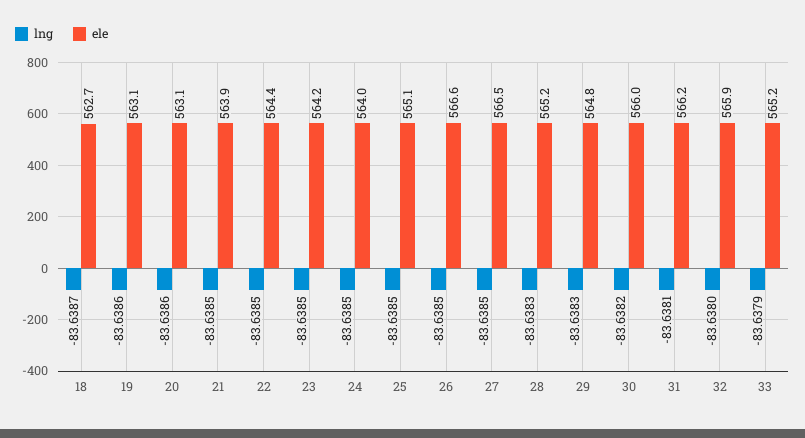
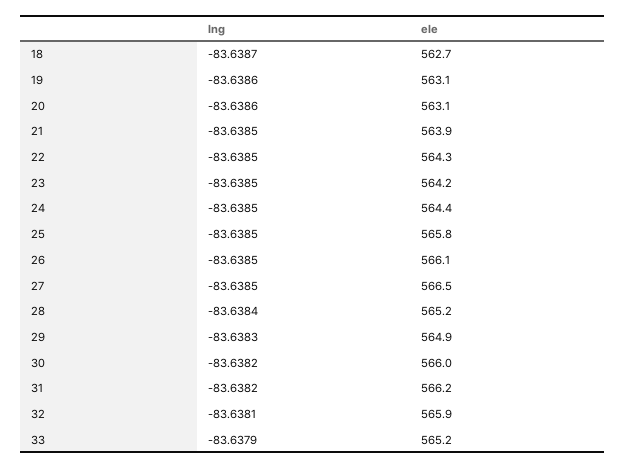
ele, 22: 564.4 -> 564.3
ele, 24: 564 -> 564.4
ele, 25: 565.1 -> 565.8
ele, 26: 566.6 -> 566.1
lng, 28: -83.6383 -> -83.6384
ele, 29: 564.8 -> 564.9
lng, 31: -83.6381 -> -83.6382
lng, 32: -83.638 -> -83.6381

